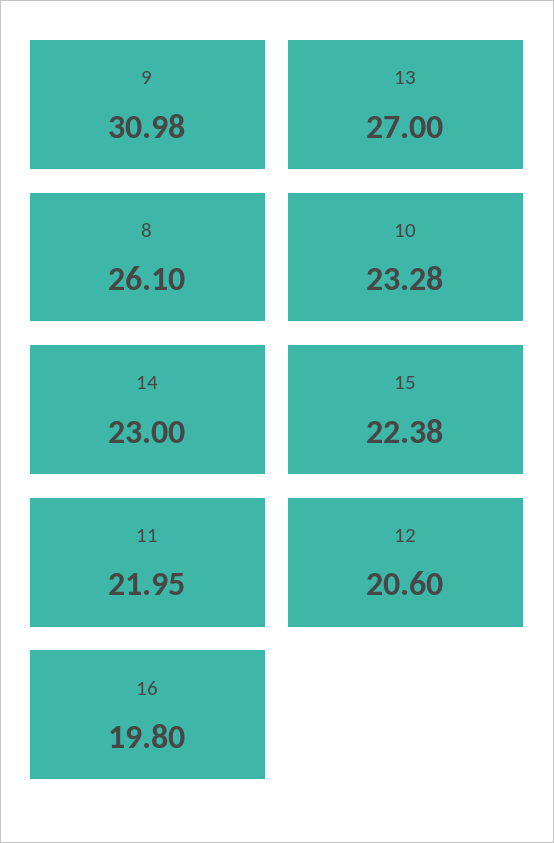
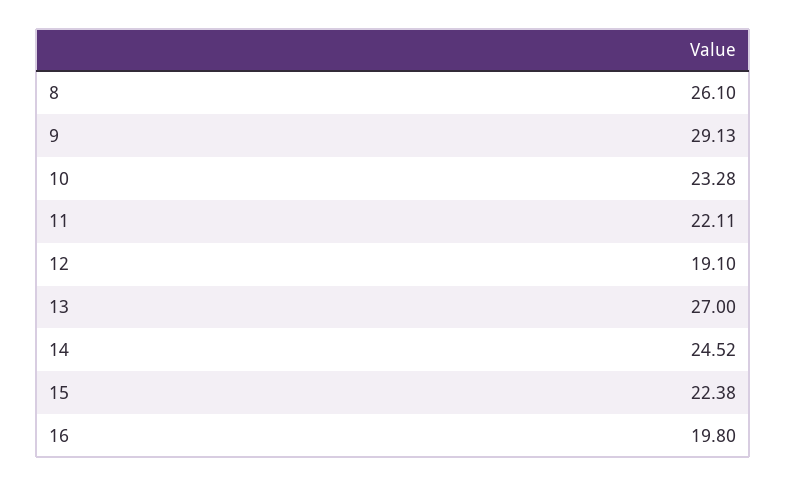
9: 30.98 -> 29.13
14: 23 -> 24.52
11: 21.95 -> 22.11
12: 20.6 -> 19.1

